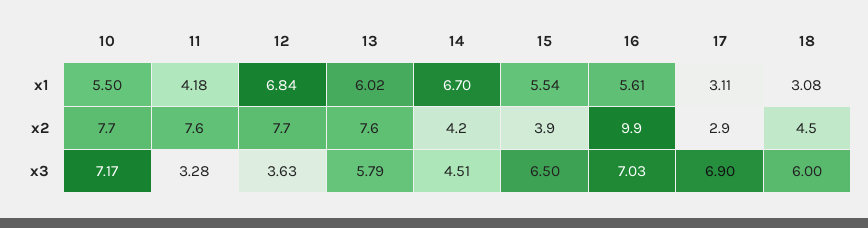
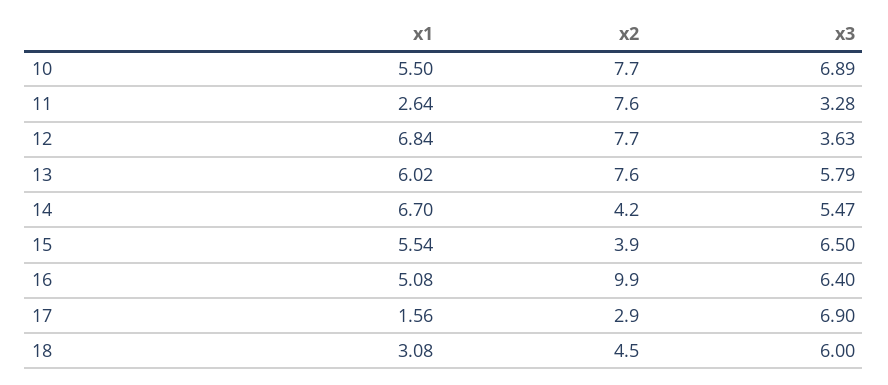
11, x1: 4.18 -> 2.64
16, x1: 5.61 -> 5.08
17, x1: 3.11 -> 1.56
10, x3: 7.17 -> 6.89
14, x3: 4.51 -> 5.47
16, x3: 7.03 -> 6.4

